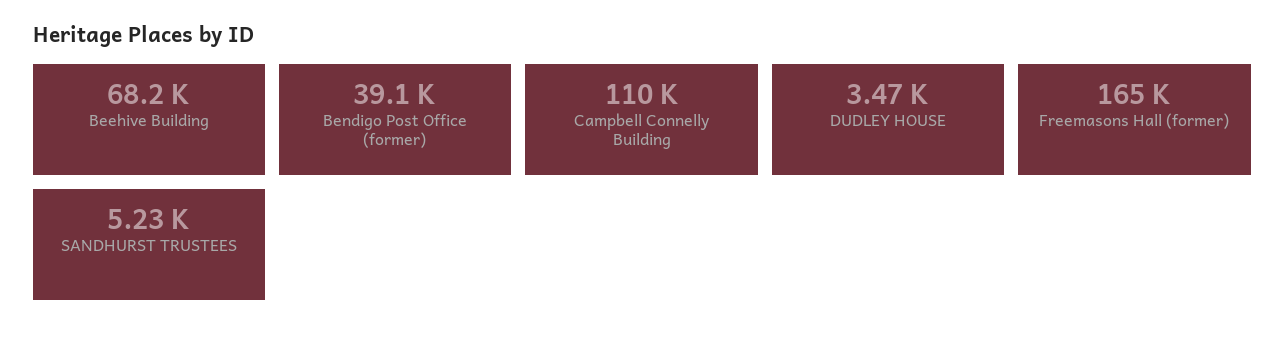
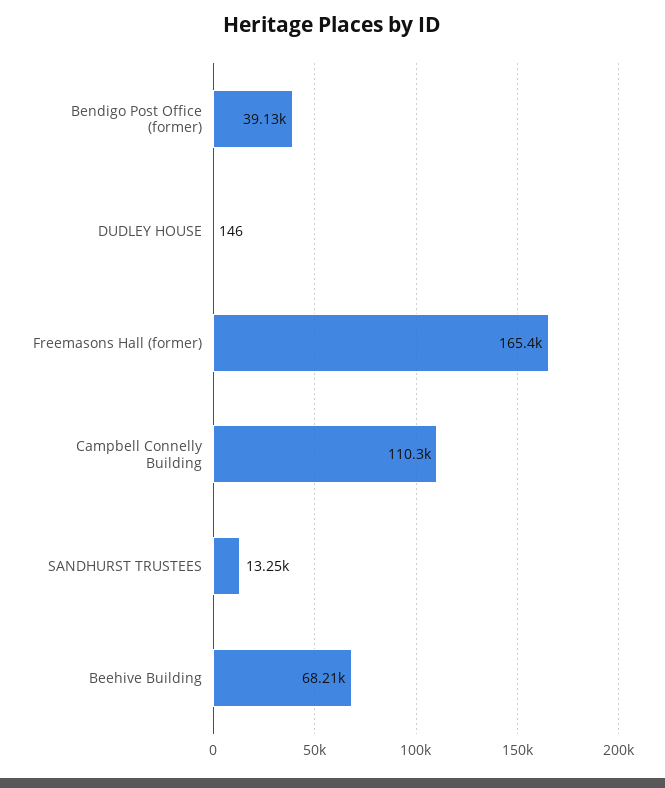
DUDLEY HOUSE: 3470 -> 146
SANDHURST TRUSTEES: 5230 -> 13250

